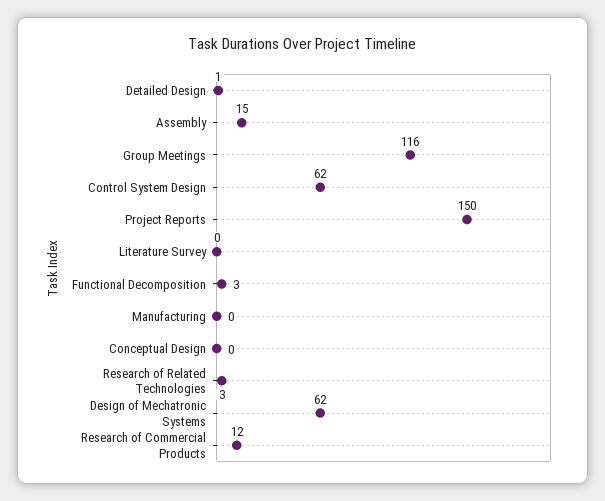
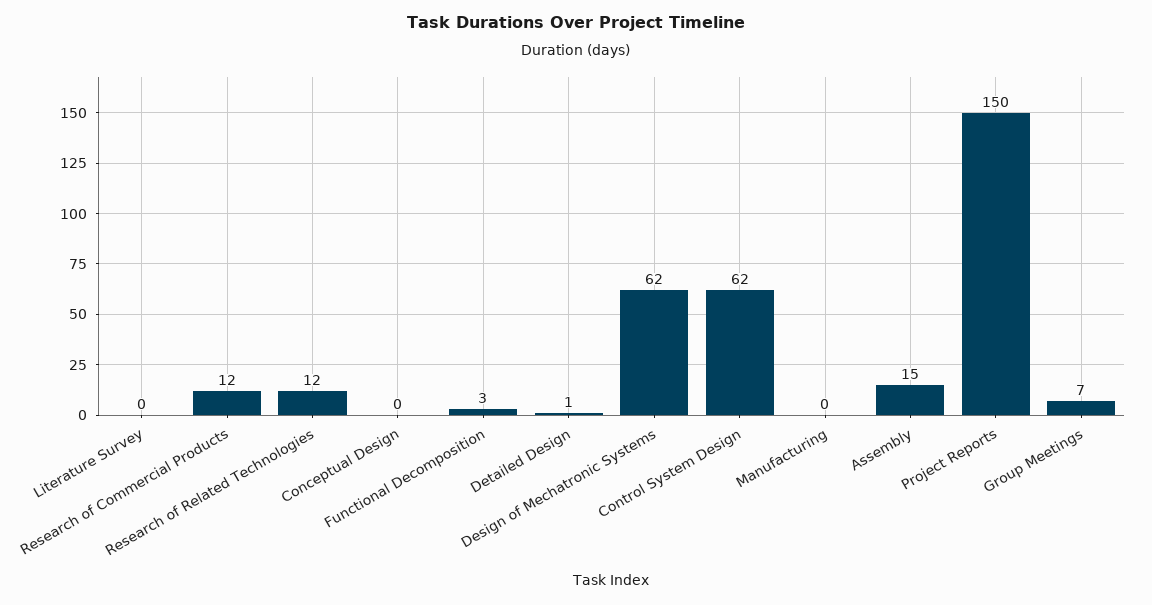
Group Meetings: 116 -> 7
Research of Related Technologies: 3 -> 12

